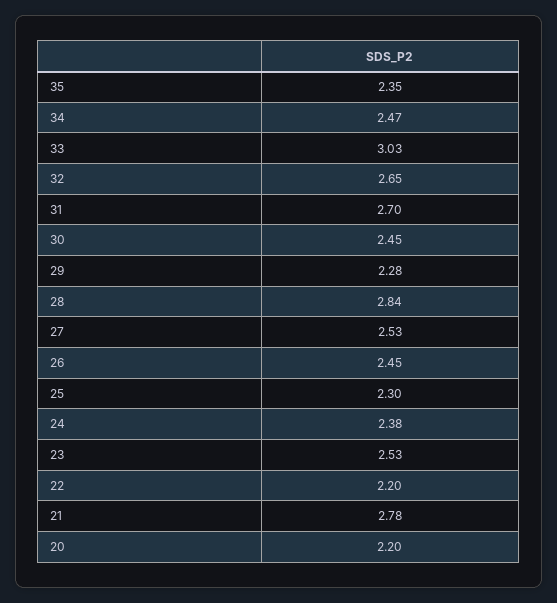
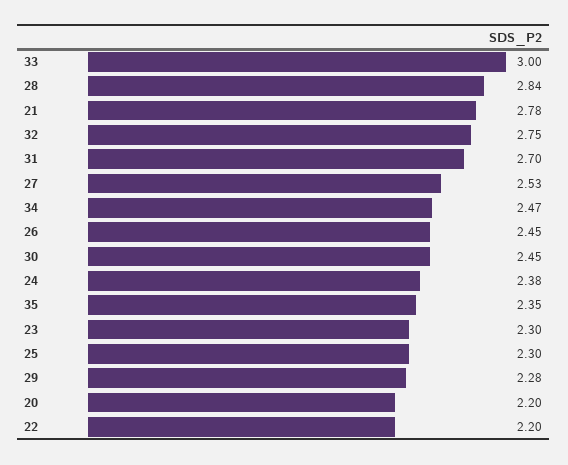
33: 3.03 -> 3
32: 2.65 -> 2.75
23: 2.53 -> 2.3

